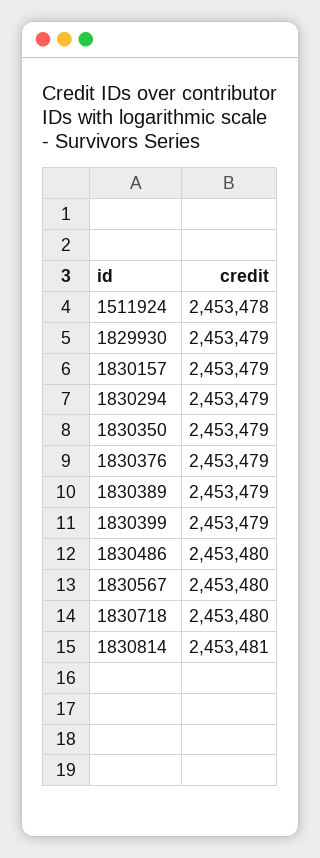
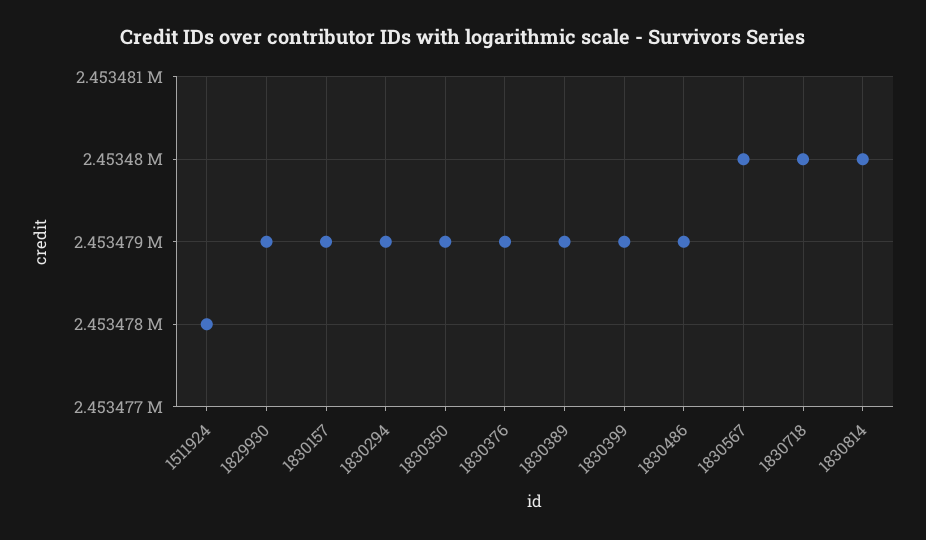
1830486: 2453480 -> 2453479
1830814: 2453481 -> 2453480

